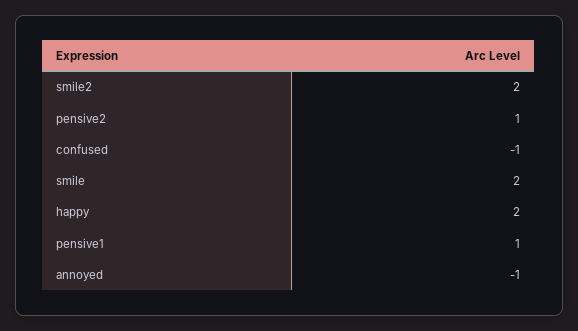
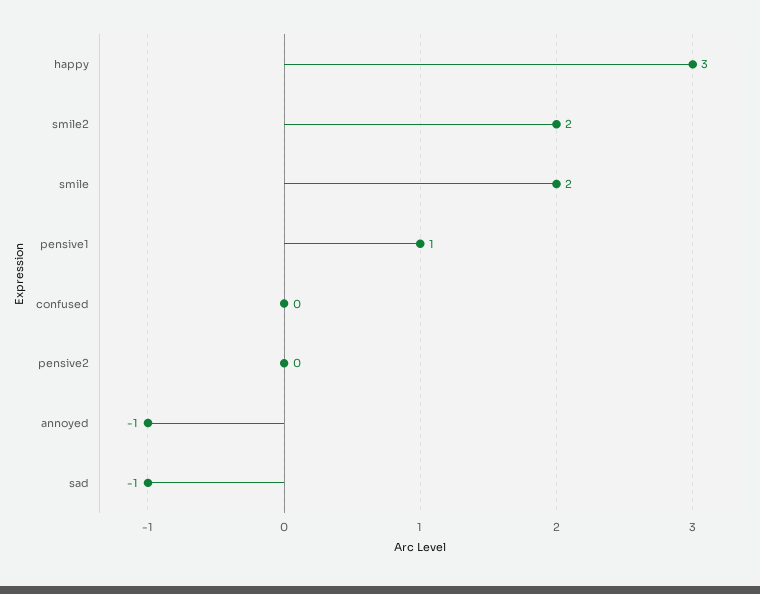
pensive2: 1 -> 0
confused: -1 -> 0
happy: 2 -> 3
sad: none -> -1

